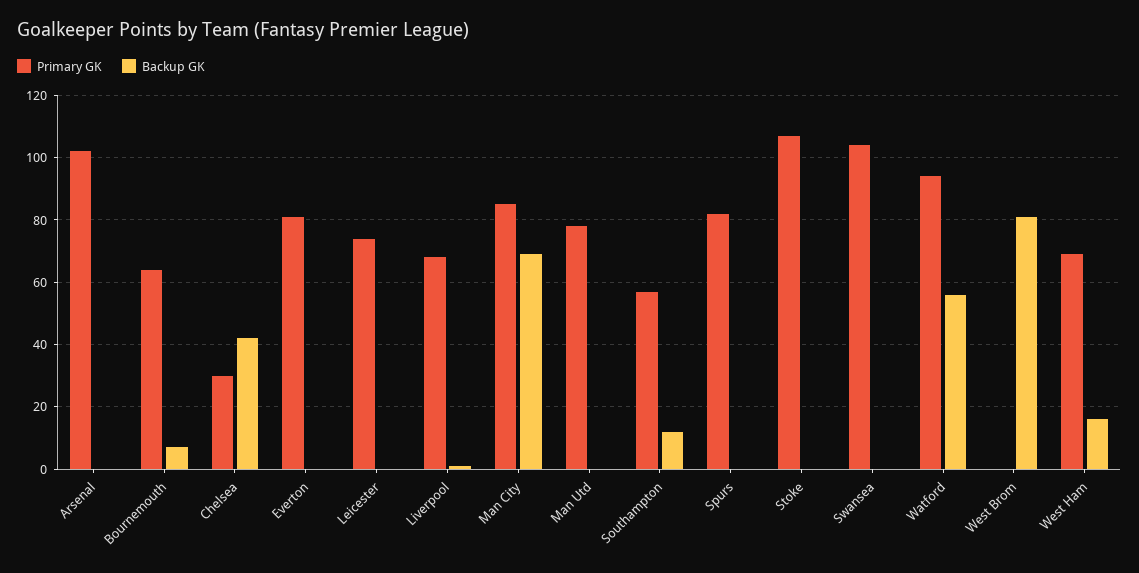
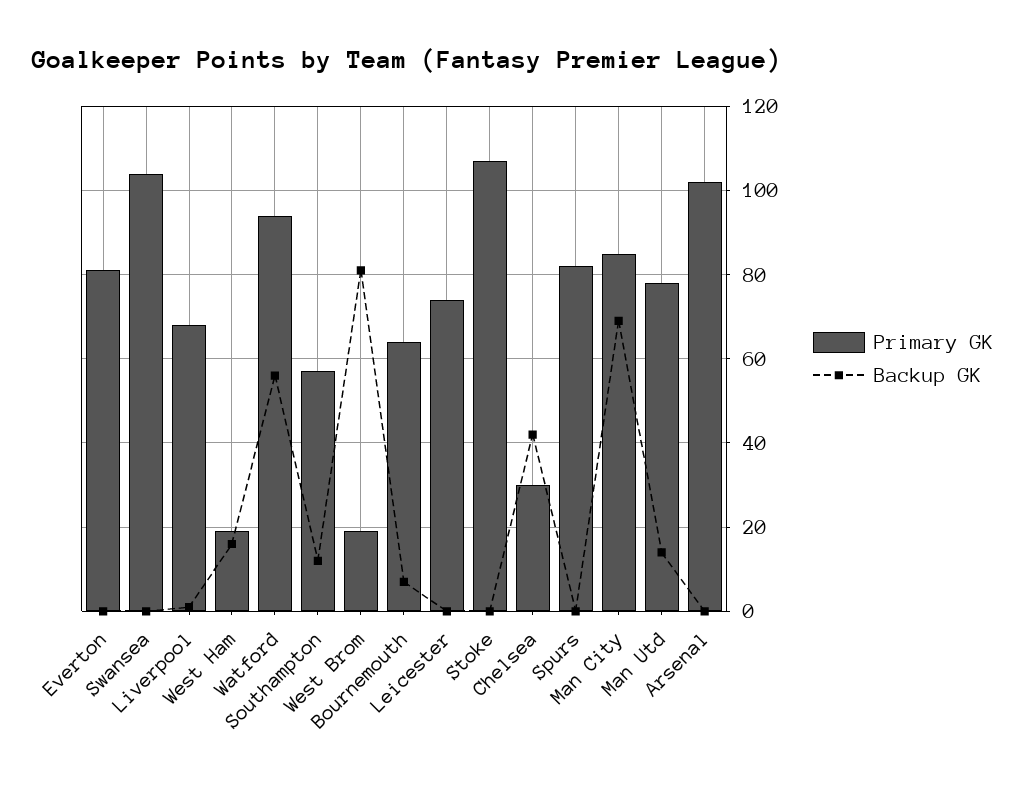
Backup GK, Man Utd: 0 -> 15
Primary GK, West Brom: 0 -> 20
Primary GK, West Ham: 70 -> 20

